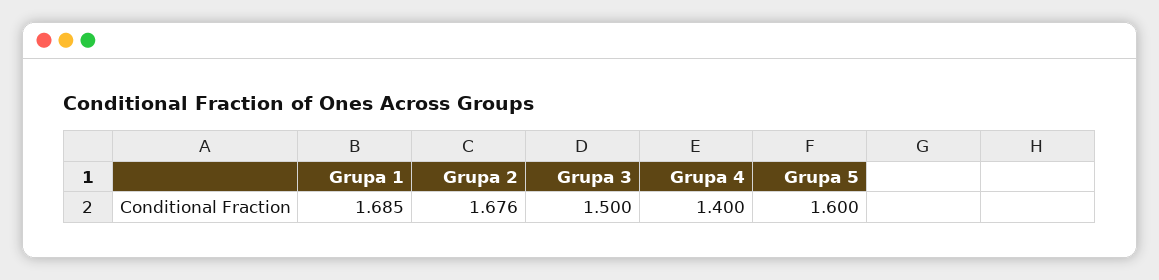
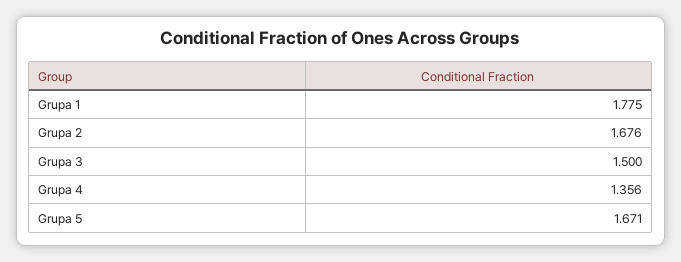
Grupa 1: 1.685 -> 1.775
Grupa 4: 1.4 -> 1.356
Grupa 5: 1.6 -> 1.671

